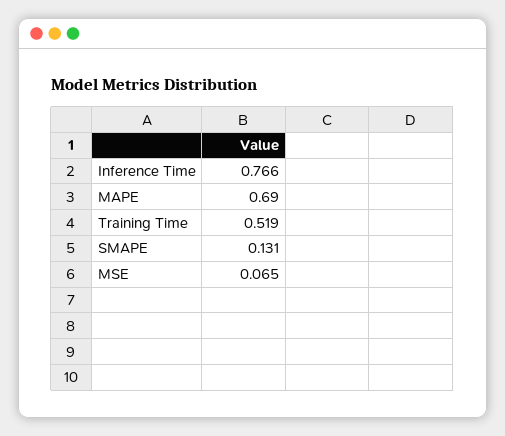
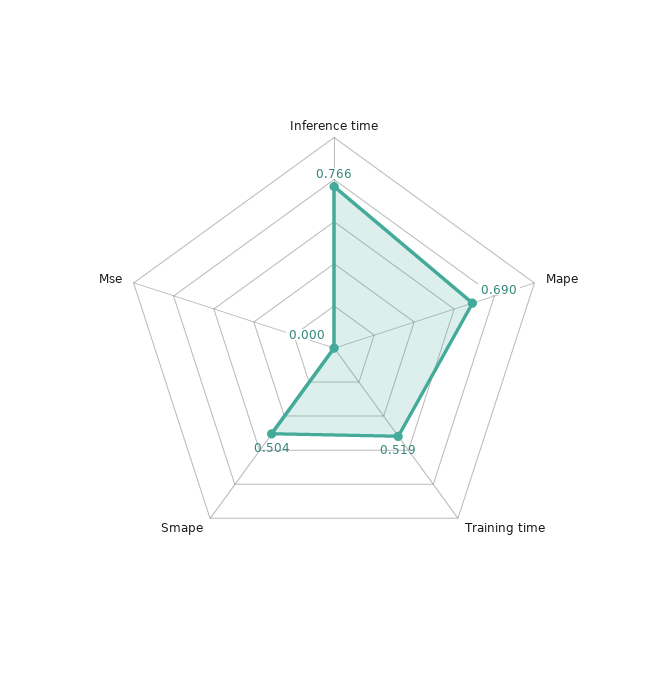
SMAPE: 0.131 -> 0.504
MSE: 0.065 -> 0

